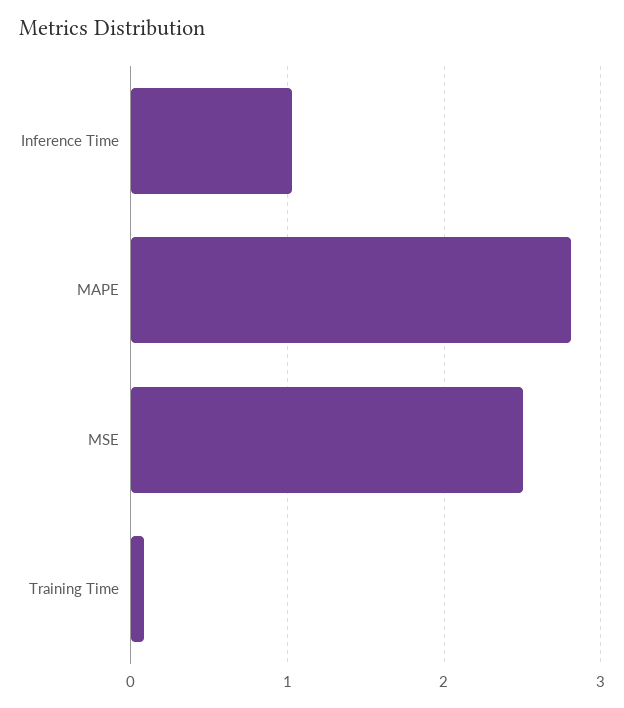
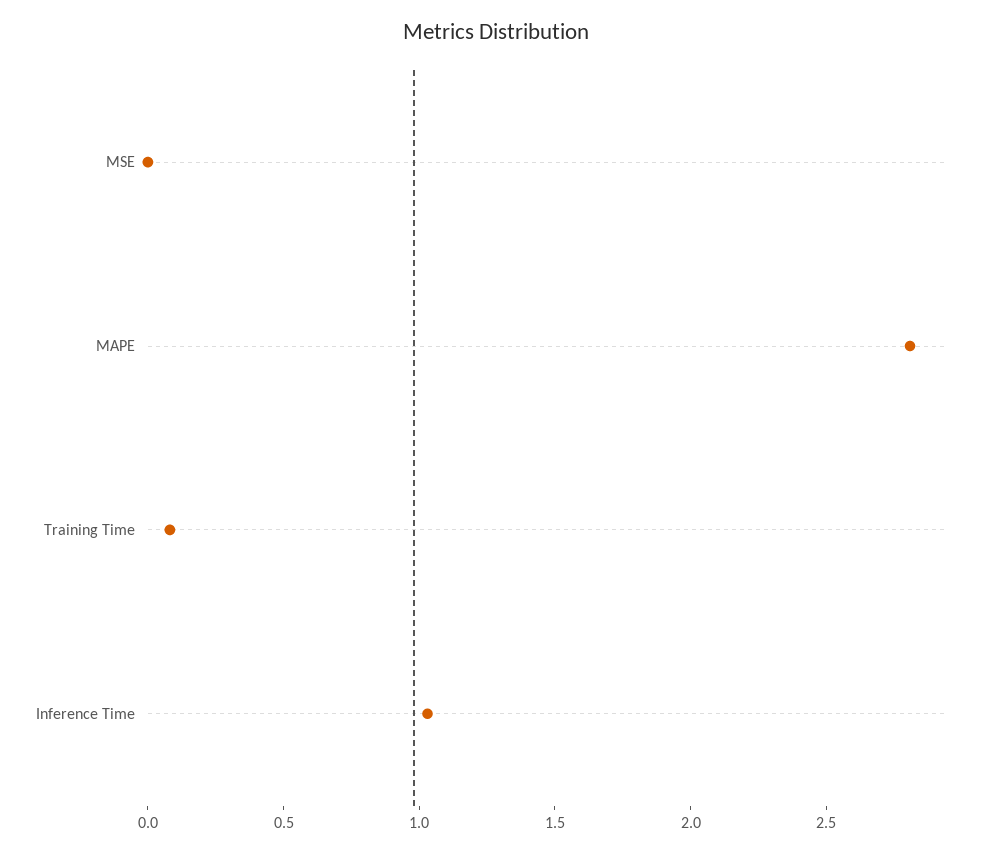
MSE: 2.5 -> 0

